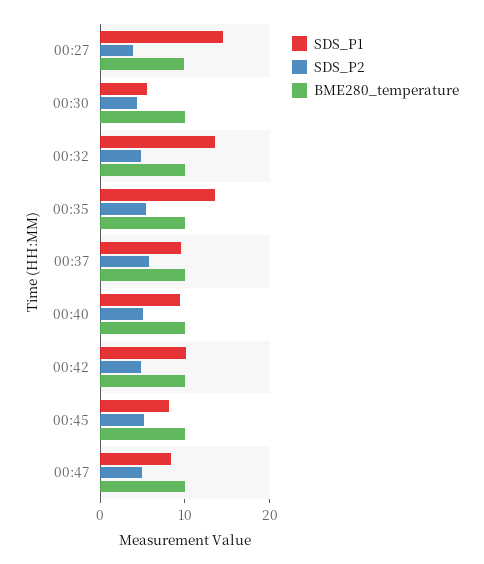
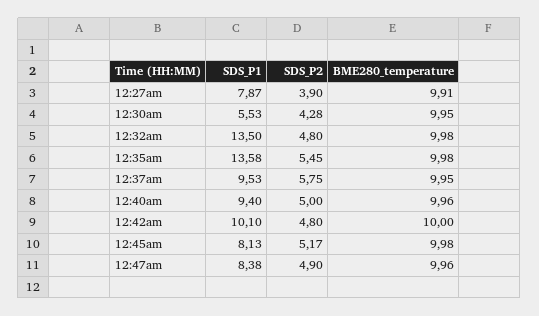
SDS_P1, 00:27: 14 -> 7.87

